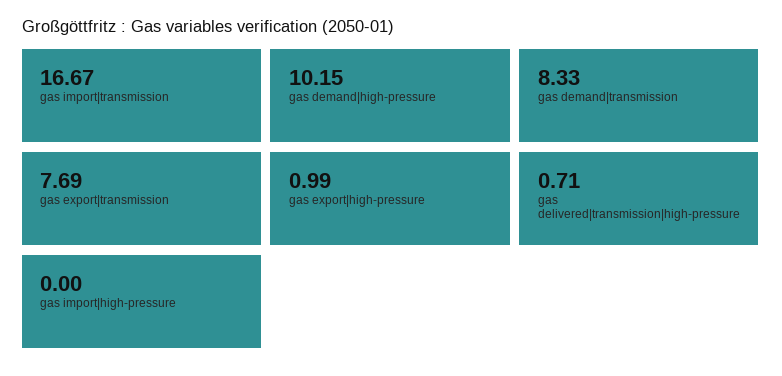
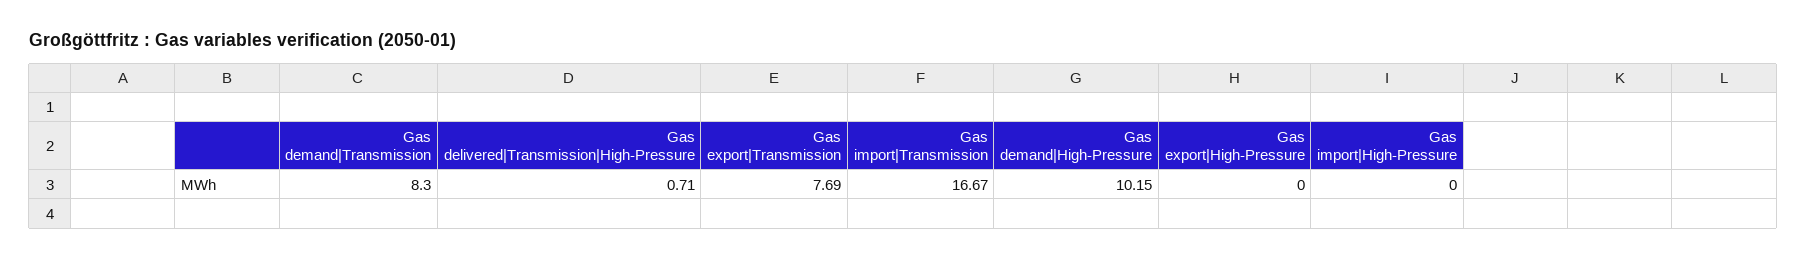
gas demand|transmission: 8.33 -> 8.3
gas export|high-pressure: 0.99 -> 0

